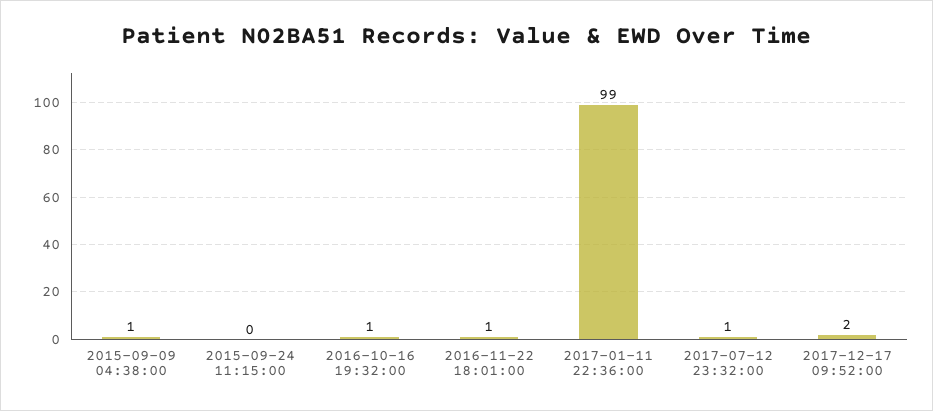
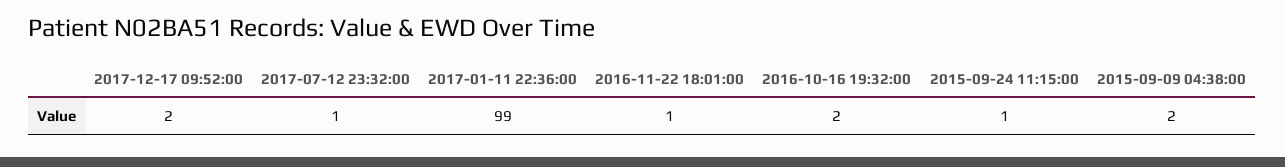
2015-09-09 04:38:00: 1 -> 2
2015-09-24 11:15:00: 0 -> 1
2016-10-16 19:32:00: 1 -> 2

